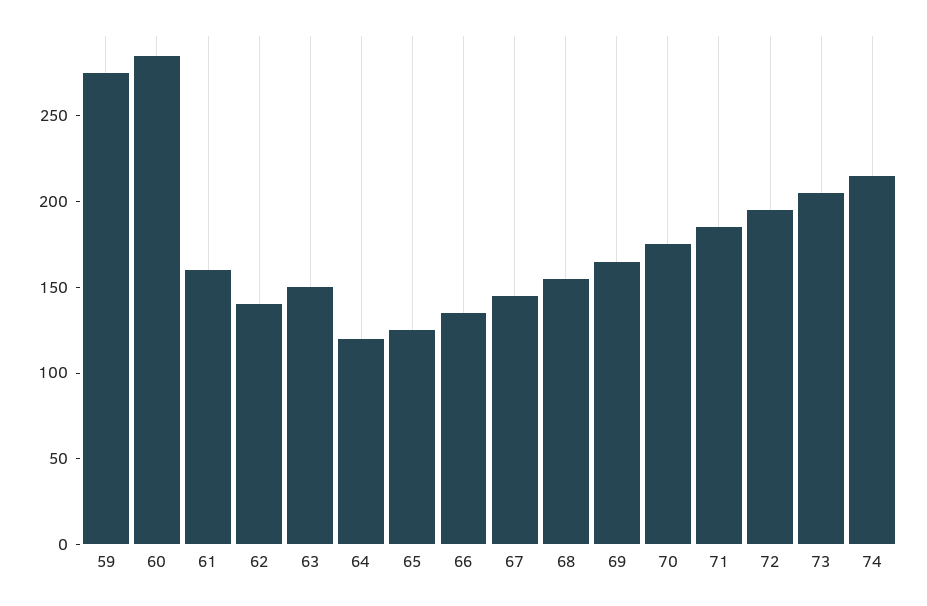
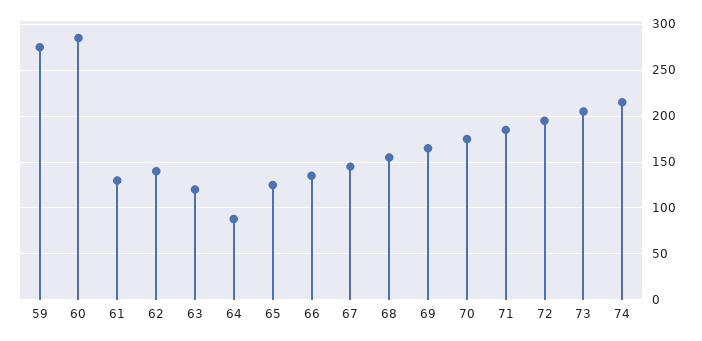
61: 160 -> 130
63: 150 -> 120
64: 120 -> 90

